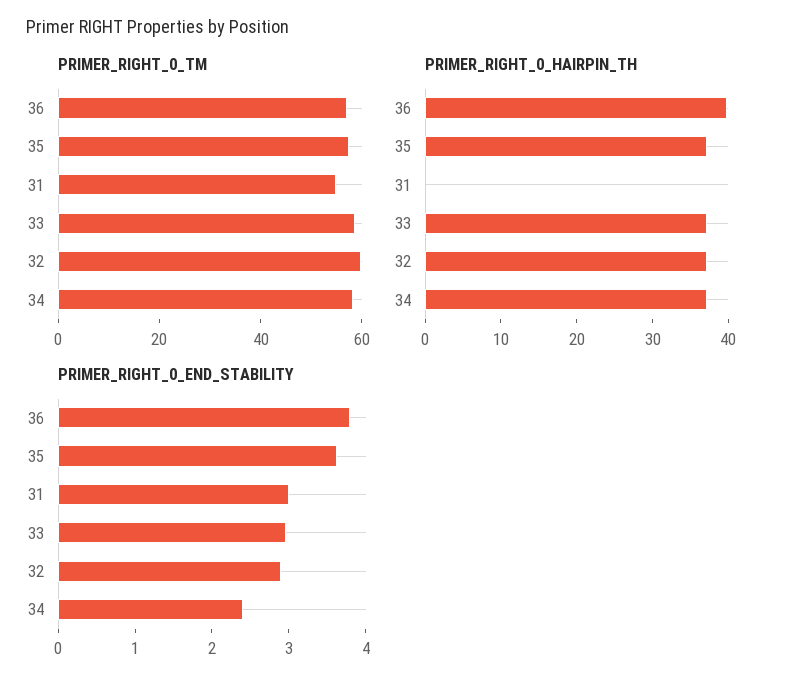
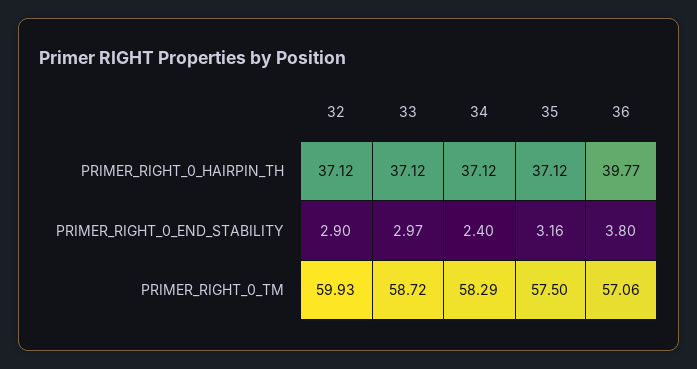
PRIMER_RIGHT_0_TM, 31: 55 -> none
PRIMER_RIGHT_0_HAIRPIN_TH, 31: 0 -> none
PRIMER_RIGHT_0_END_STABILITY, 35: 3.6 -> 3.16
PRIMER_RIGHT_0_END_STABILITY, 31: 3 -> none

